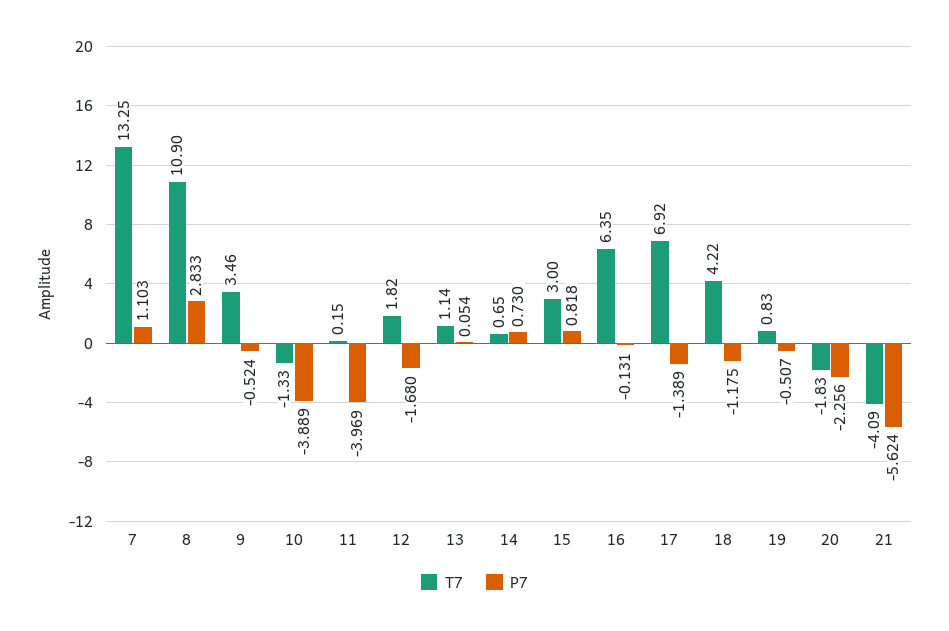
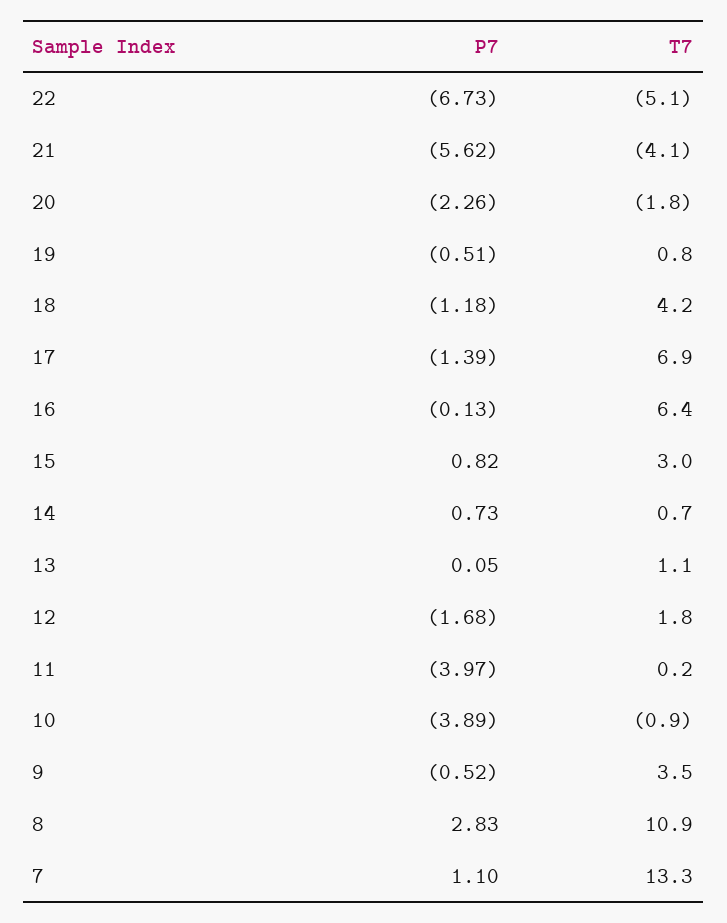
T7, 10: -1.33 -> -0.9
P7, 22: none -> -6.73
T7, 22: none -> -5.1

